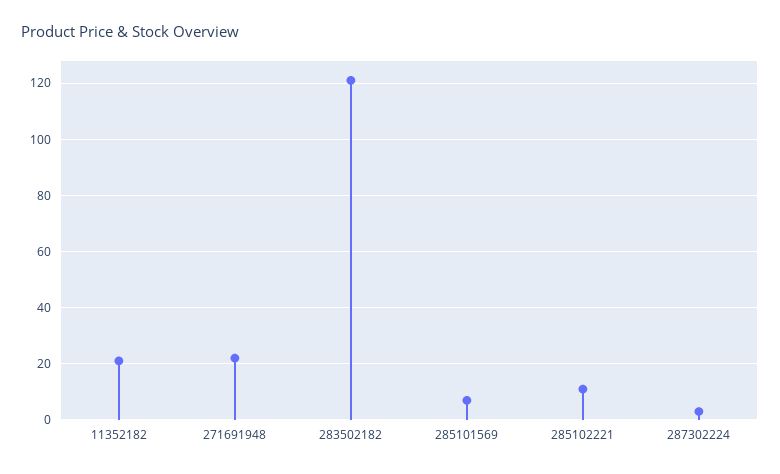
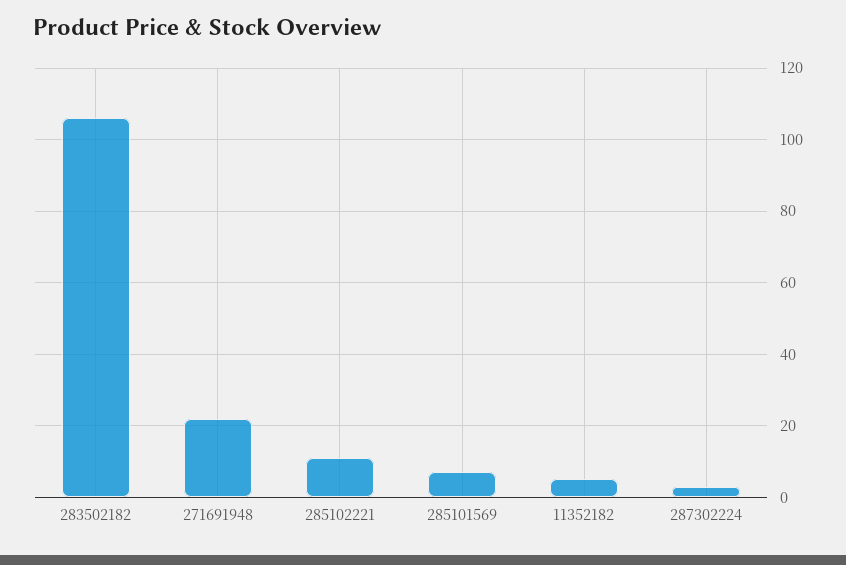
11352182: 20 -> 5
283502182: 120 -> 105

